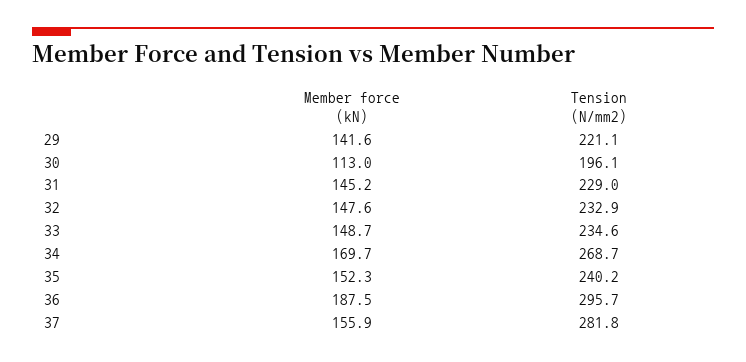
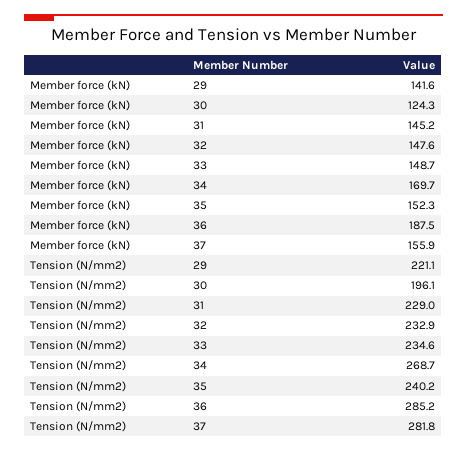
Member force (kN), 30: 113 -> 124.3
Tension (N/mm2), 36: 295.7 -> 285.2

